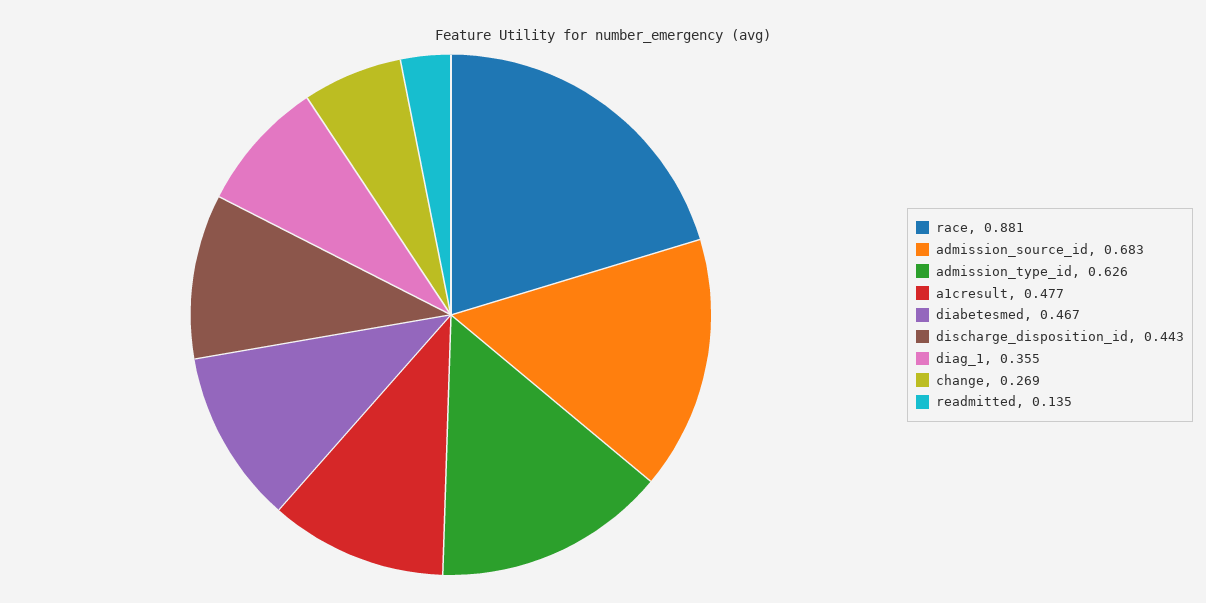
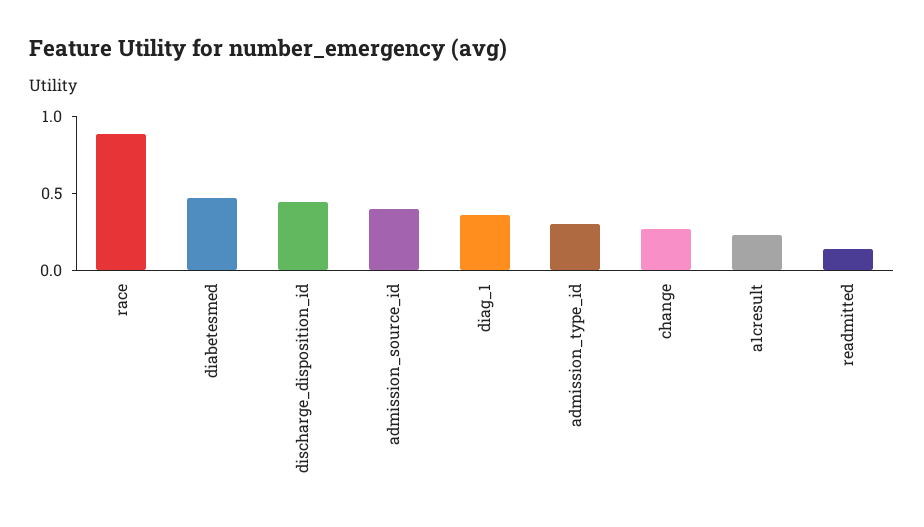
admission_source_id: 0.683 -> 0.4
admission_type_id: 0.626 -> 0.3
a1cresult: 0.477 -> 0.2

